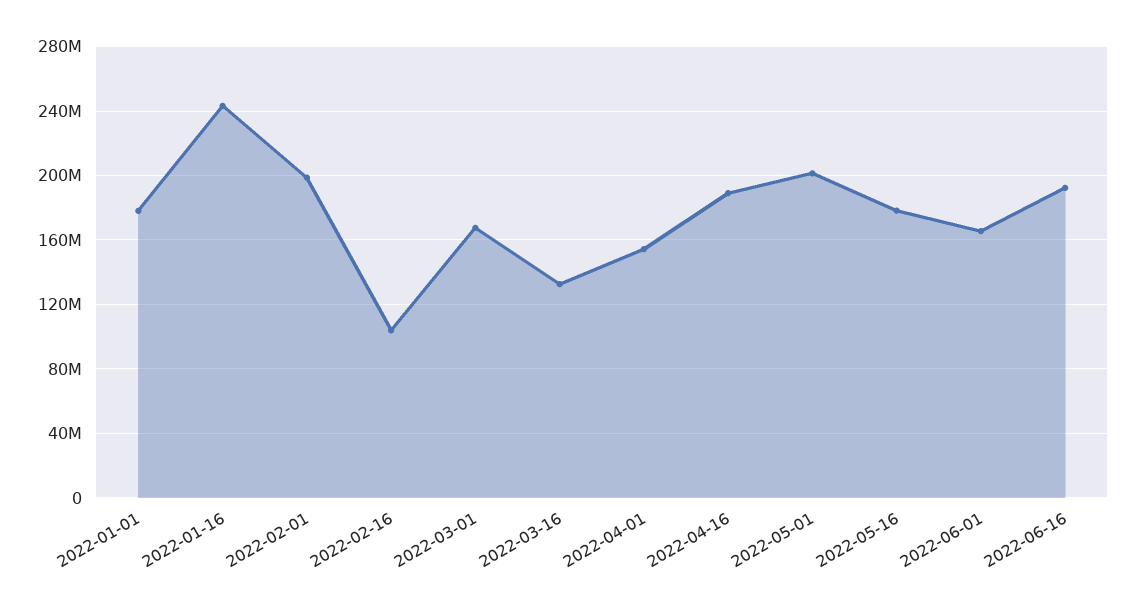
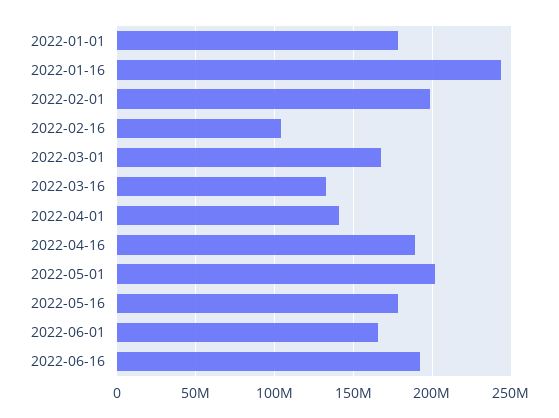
2022-04-01: 155000000 -> 140000000

